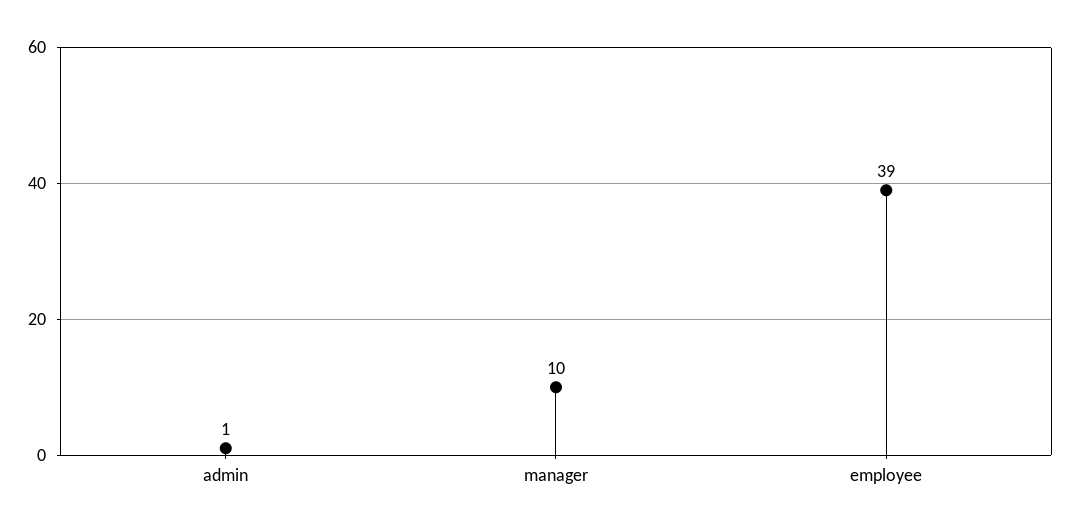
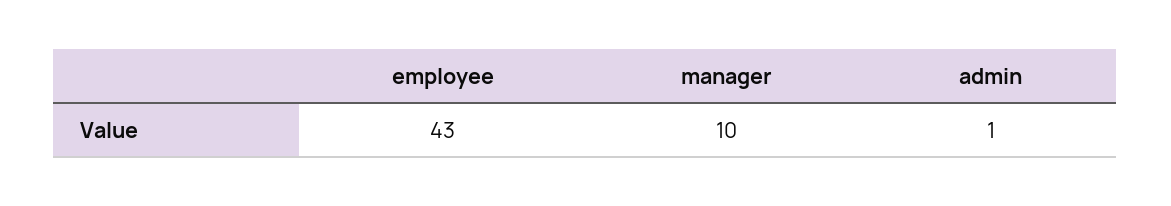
employee: 39 -> 43

